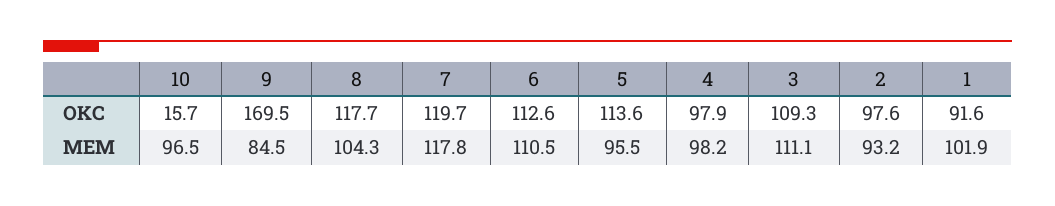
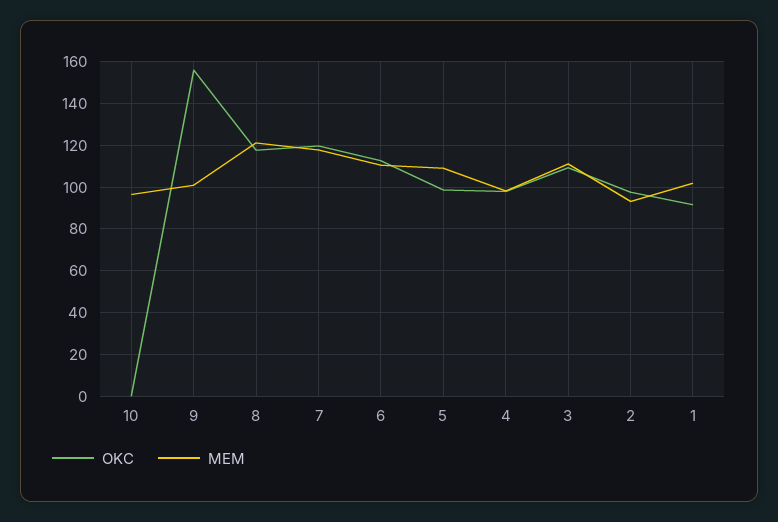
OKC, 10: 15.7 -> 0
OKC, 9: 169.5 -> 155
OKC, 5: 113.6 -> 100
MEM, 9: 84.5 -> 100
MEM, 8: 104.3 -> 120
MEM, 5: 95.5 -> 110

